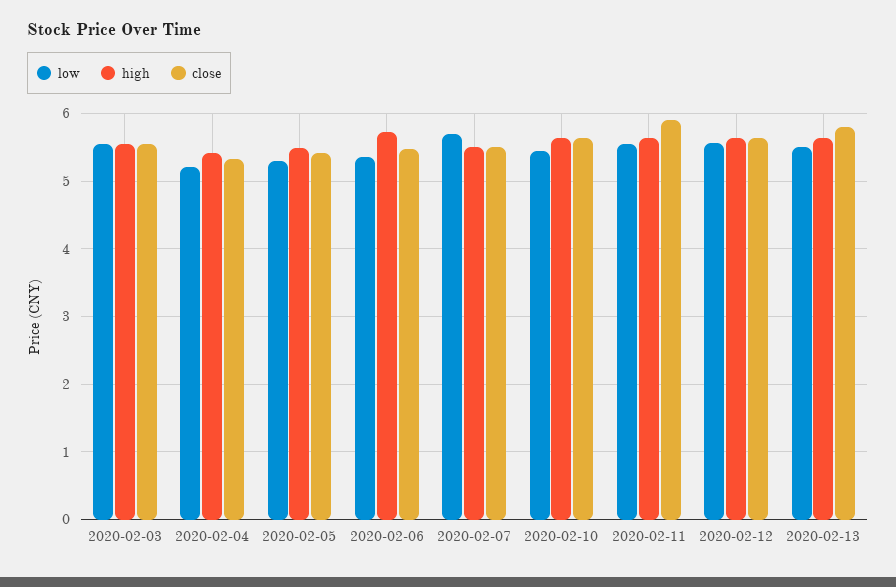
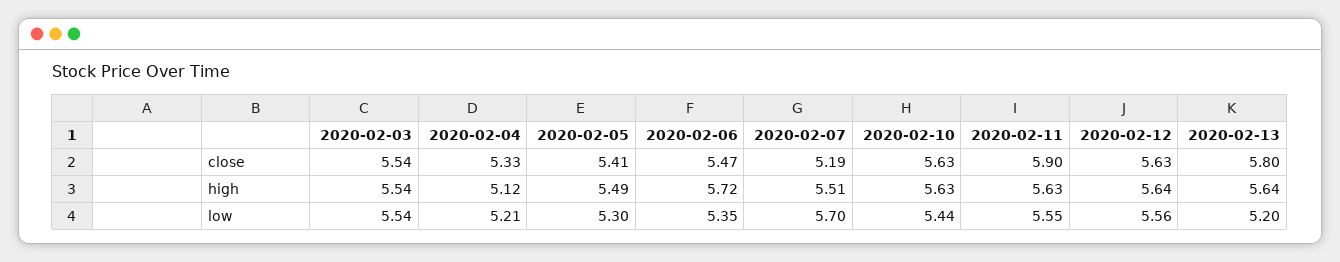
high, 2020-02-04: 5.4 -> 5.12
close, 2020-02-07: 5.5 -> 5.19
low, 2020-02-13: 5.5 -> 5.2

